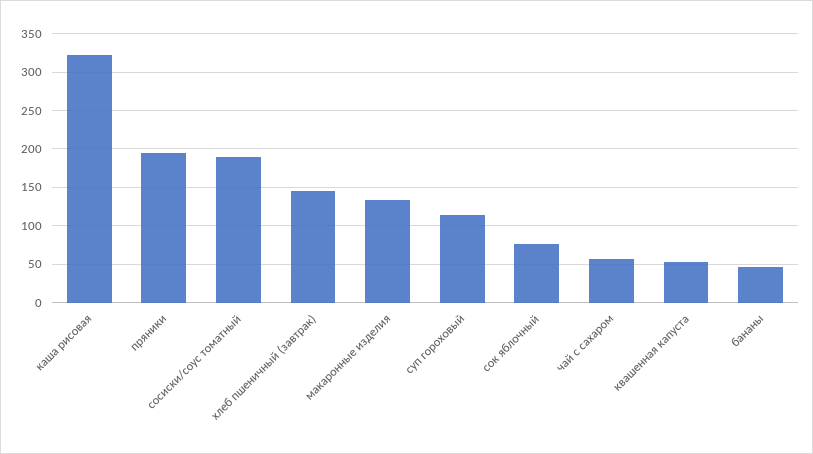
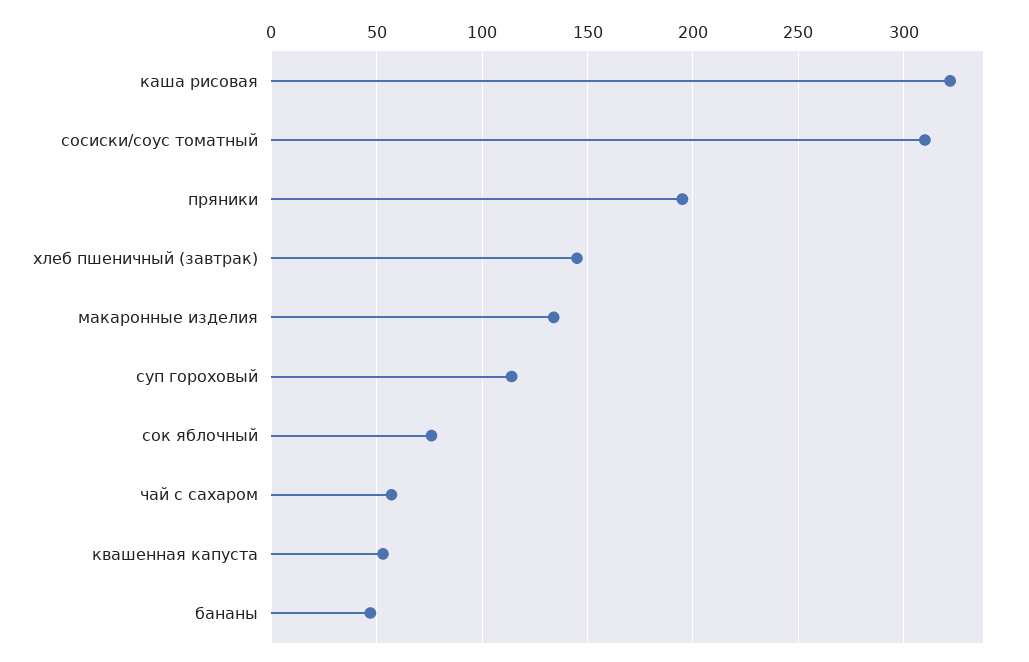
сосиски/соус томатный: 190 -> 310

